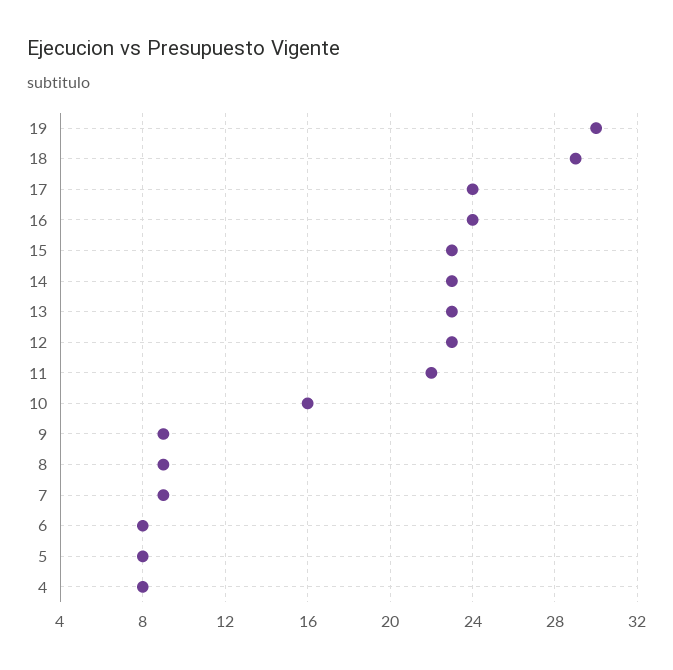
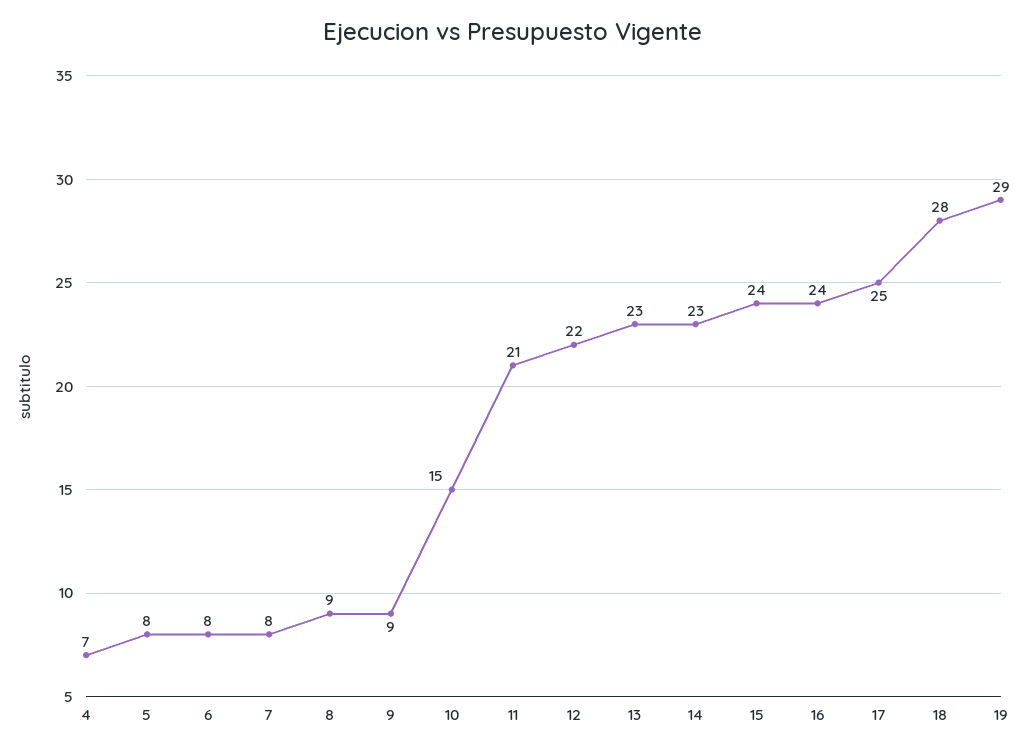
19: 30 -> 29
18: 29 -> 28
17: 24 -> 25
15: 23 -> 24
12: 23 -> 22
11: 22 -> 21
10: 16 -> 15
7: 9 -> 8
4: 8 -> 7

